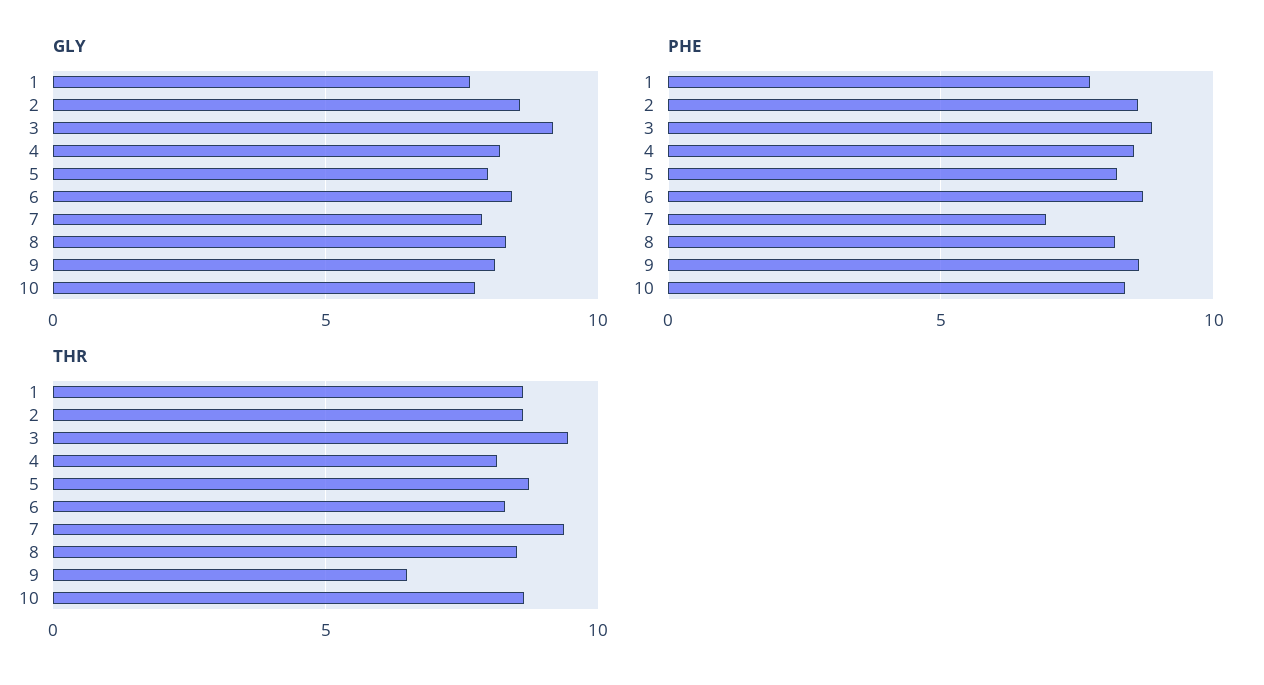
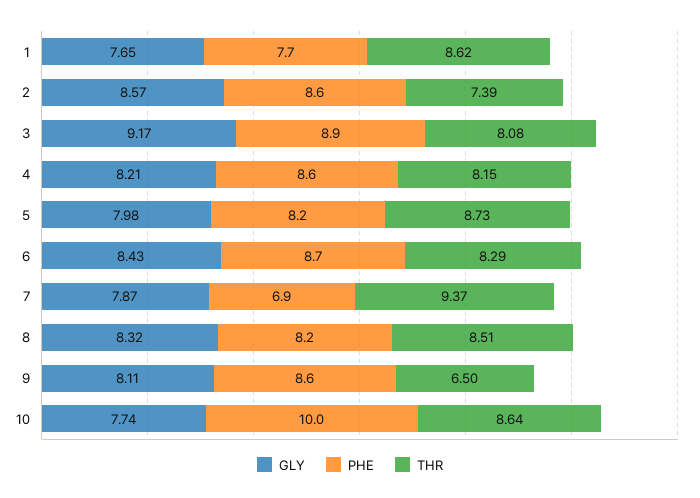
PHE, 10: 8.5 -> 10
THR, 2: 8.5 -> 7.39
THR, 3: 9.5 -> 8.08

